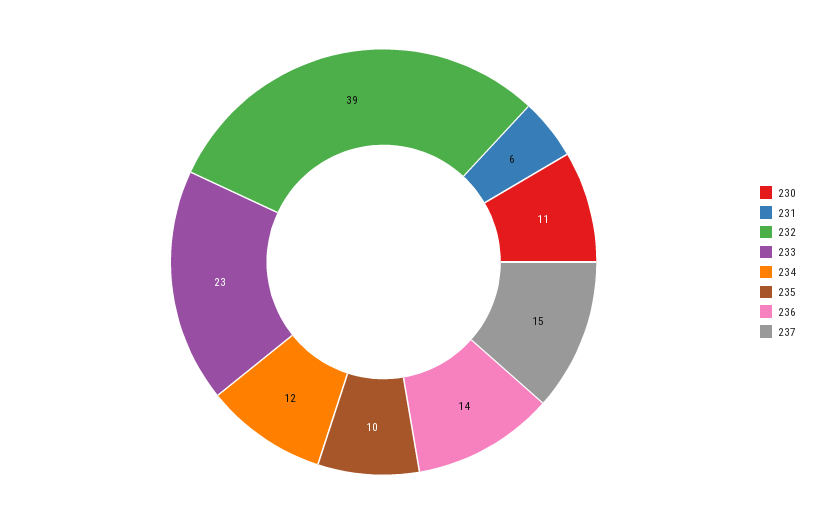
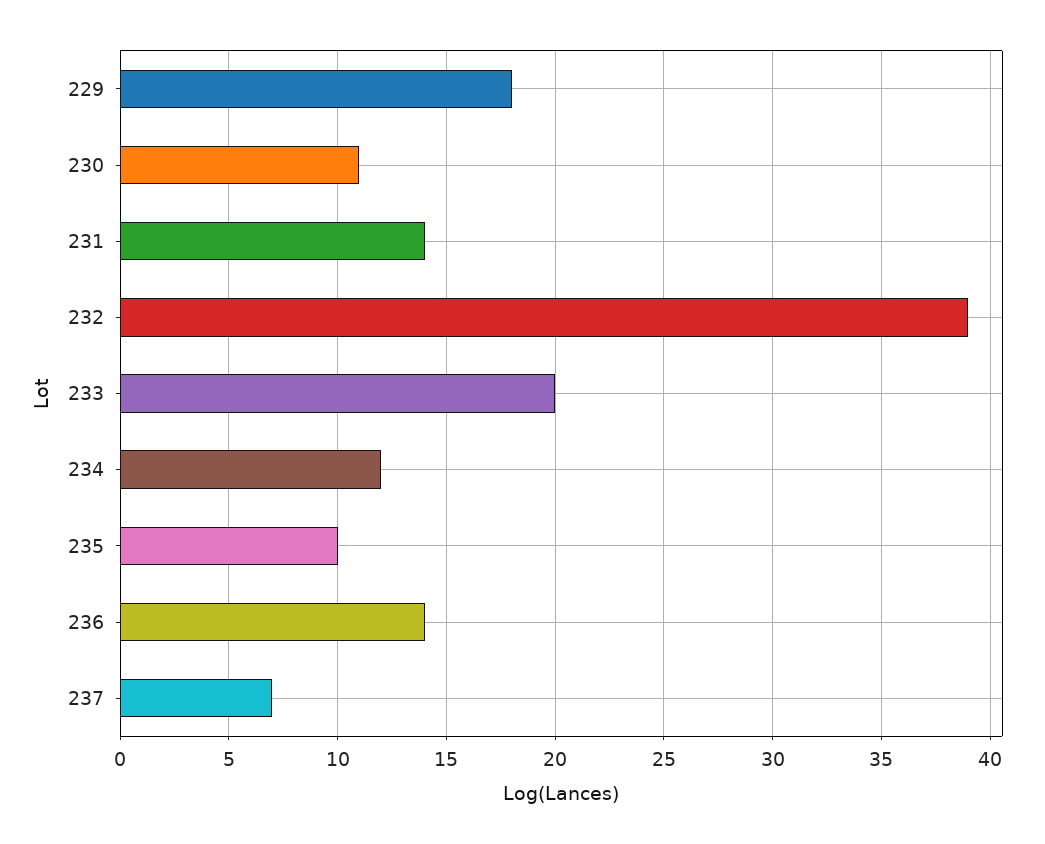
231: 6 -> 14
233: 23 -> 20
237: 15 -> 7
229: none -> 18

